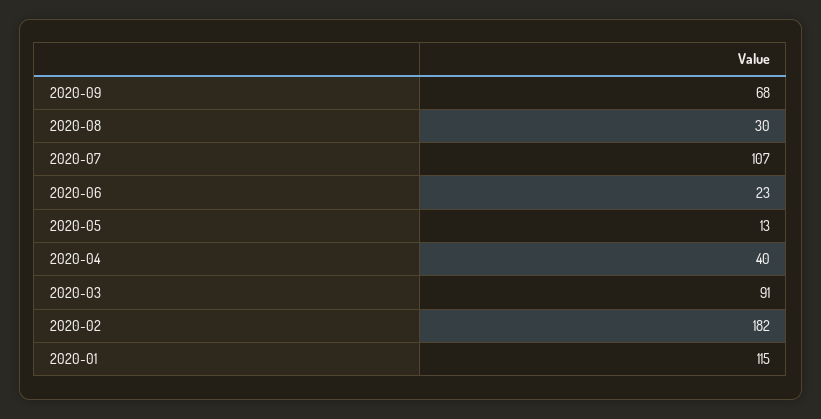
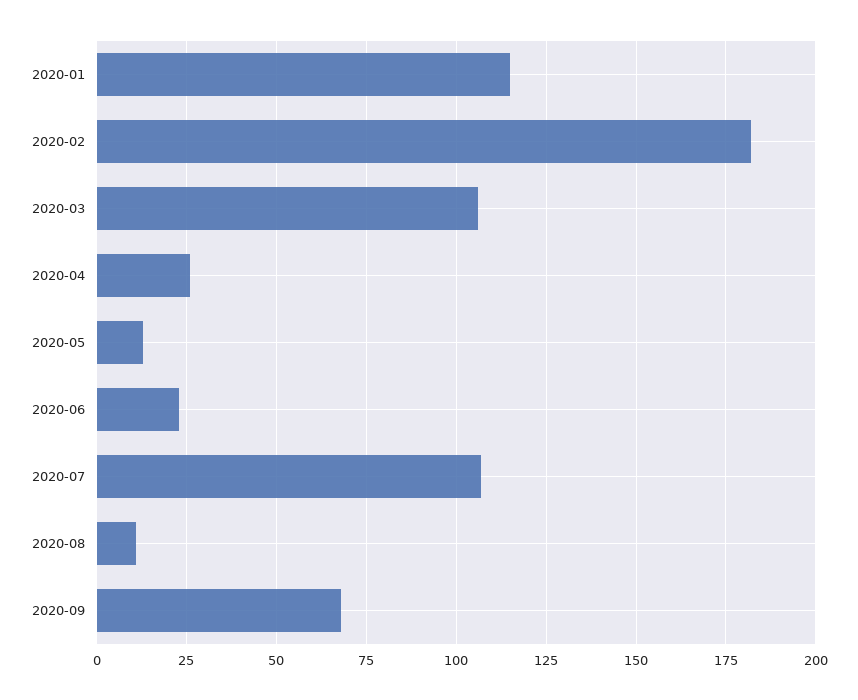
2020-08: 30 -> 10
2020-04: 40 -> 25
2020-03: 91 -> 105

